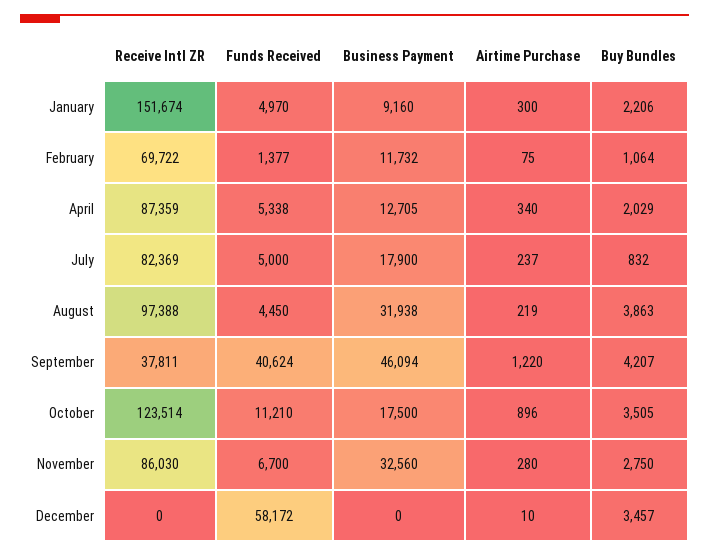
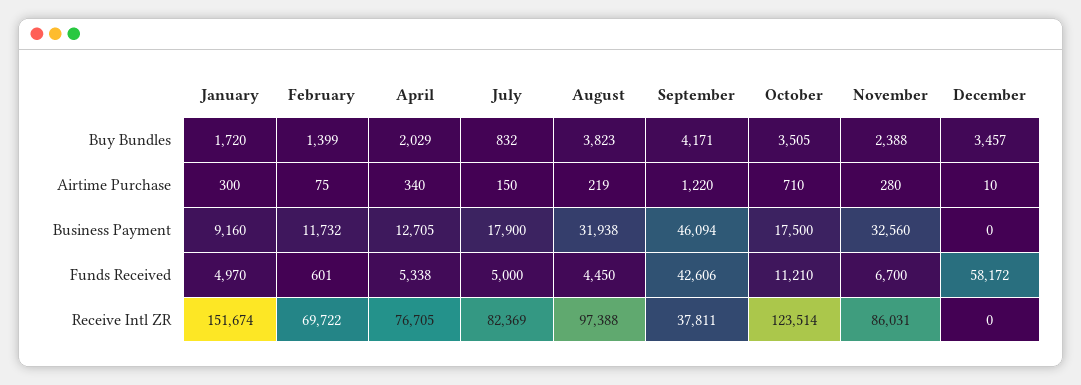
Buy Bundles, January: 2206 -> 1720
Funds Received, February: 1377 -> 601
Buy Bundles, February: 1064 -> 1399
Receive Intl ZR, April: 87359 -> 76705
Airtime Purchase, July: 237 -> 150
Buy Bundles, August: 3863 -> 3823
Funds Received, September: 40624 -> 42606
Buy Bundles, September: 4207 -> 4171
Airtime Purchase, October: 896 -> 710
Receive Intl ZR, November: 86030 -> 86031
Buy Bundles, November: 2750 -> 2388

